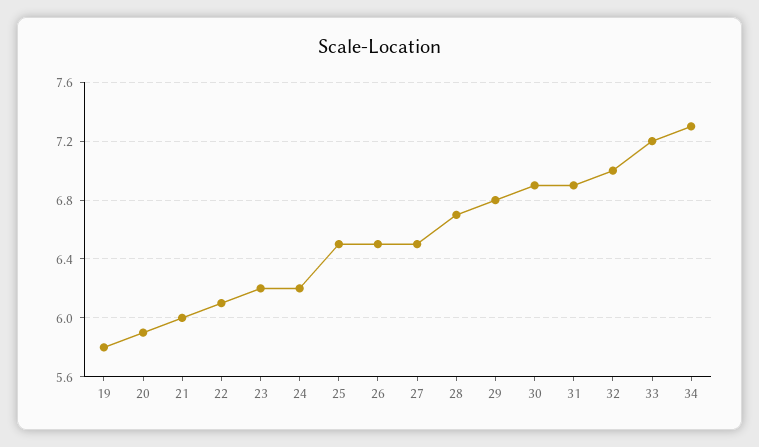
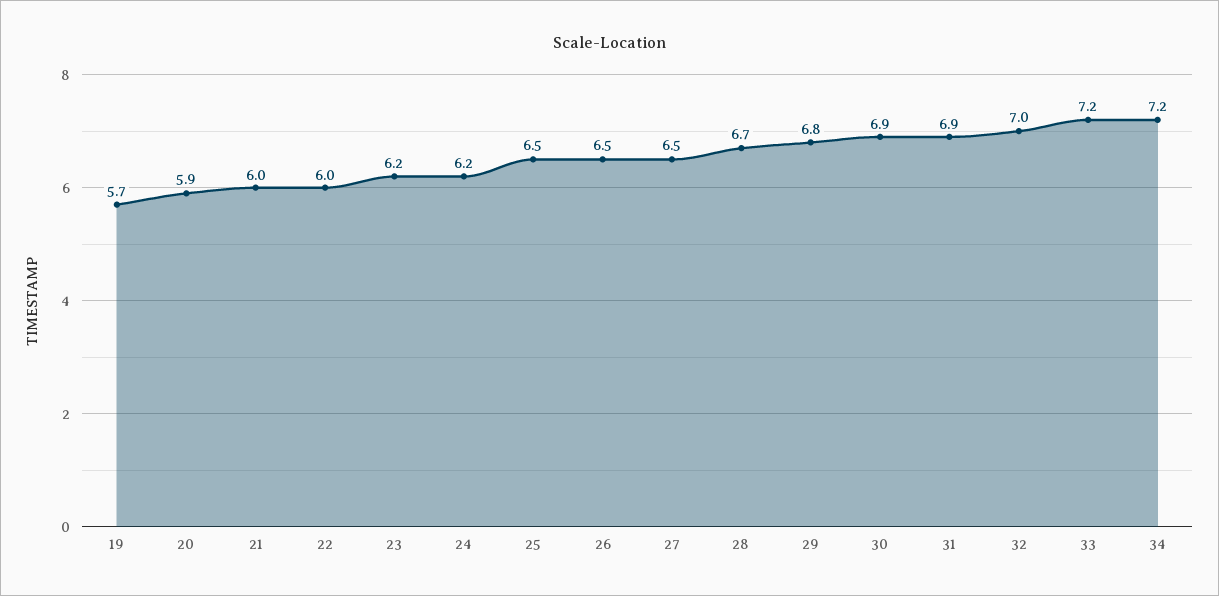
19: 5.8 -> 5.7
22: 6.1 -> 6
34: 7.3 -> 7.2

